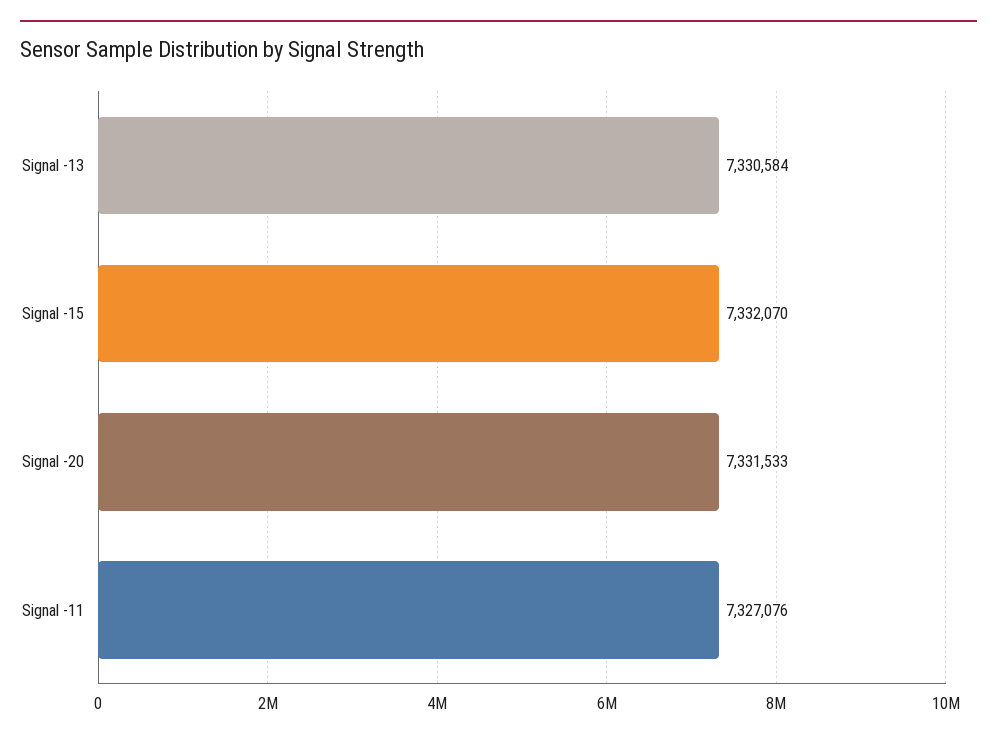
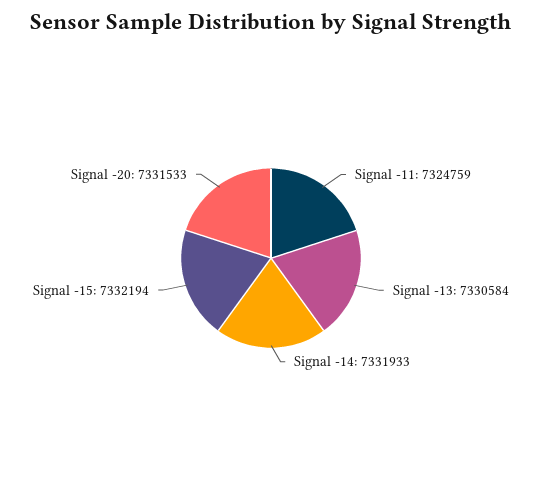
Signal -15: 7332070 -> 7332194
Signal -11: 7327076 -> 7324759
Signal -14: none -> 7331933

